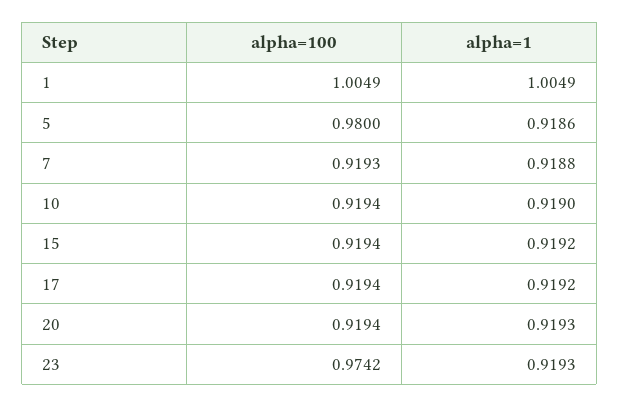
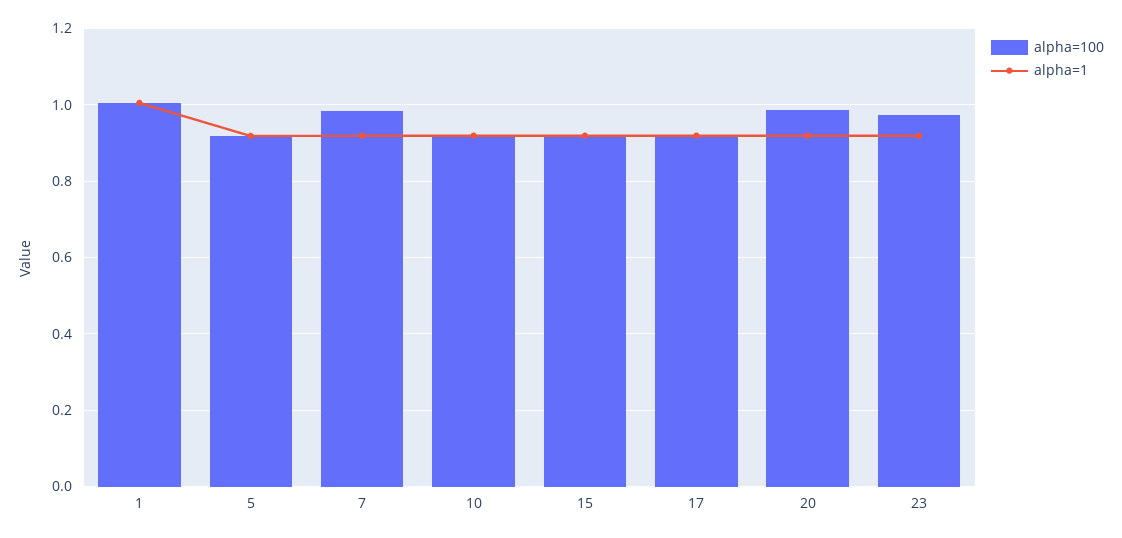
alpha=100, 5: 0.98 -> 0.92
alpha=100, 7: 0.9193 -> 0.98
alpha=100, 20: 0.9194 -> 0.98

